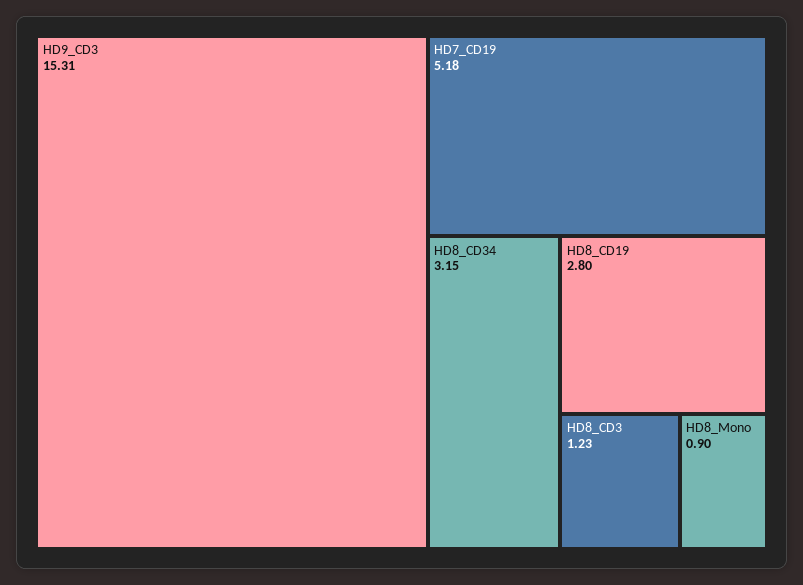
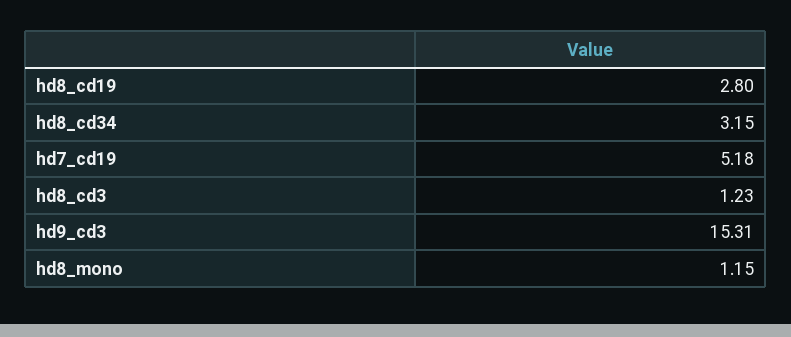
HD8_Mono: 0.9 -> 1.15

